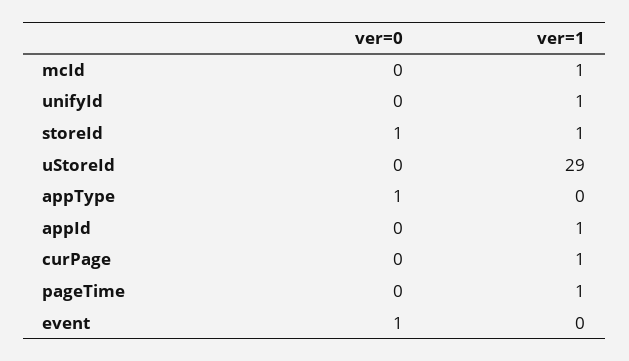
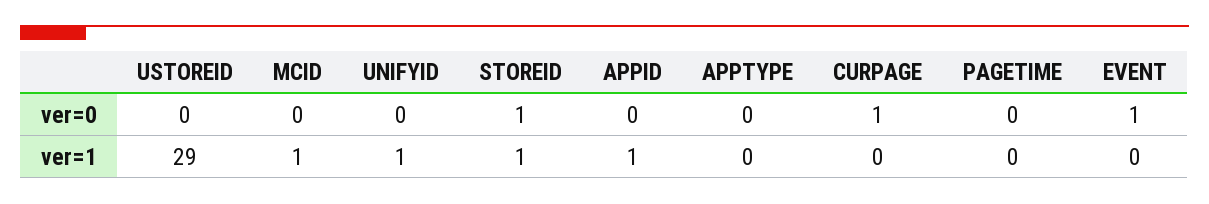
ver=0, appType: 1 -> 0
ver=0, curPage: 0 -> 1
ver=1, curPage: 1 -> 0
ver=1, pageTime: 1 -> 0

